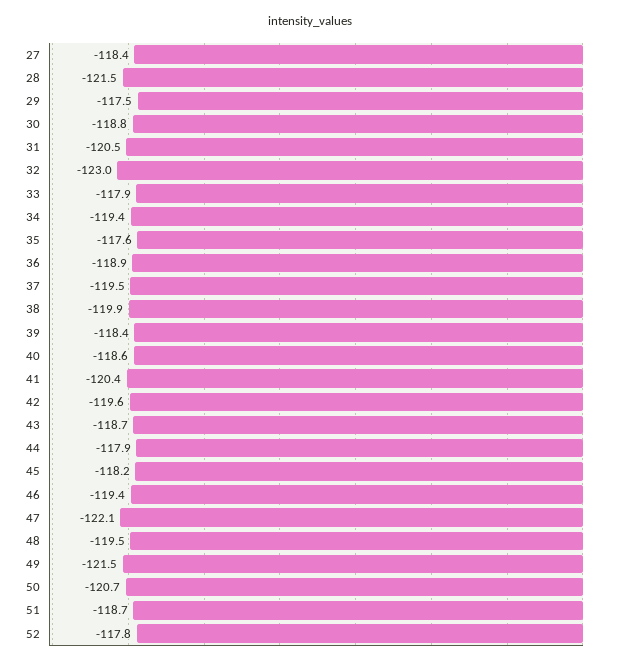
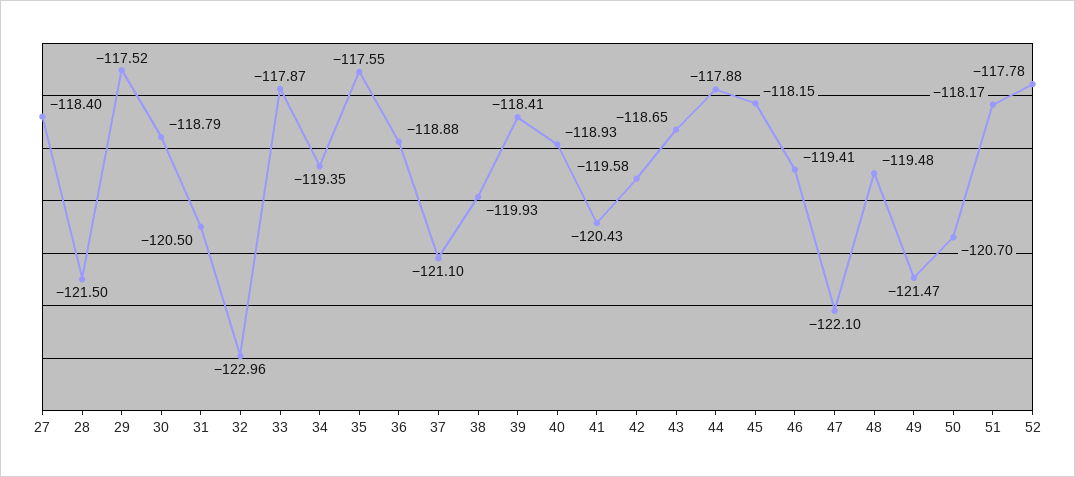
37: -119.5 -> -121.1
40: -118.6 -> -118.93
51: -118.7 -> -118.17

